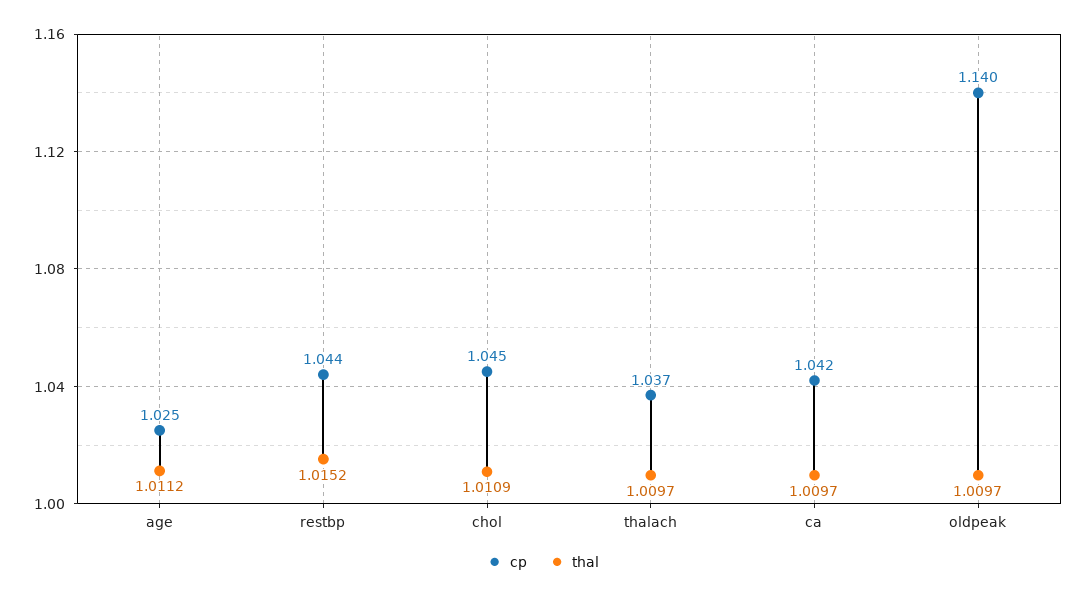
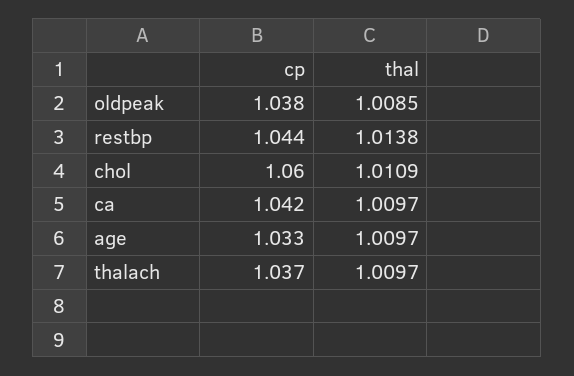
cp, age: 1.025 -> 1.033
thal, age: 1.0112 -> 1.0097
thal, restbp: 1.0152 -> 1.0138
cp, chol: 1.045 -> 1.06
cp, oldpeak: 1.14 -> 1.038
thal, oldpeak: 1.0097 -> 1.0085

